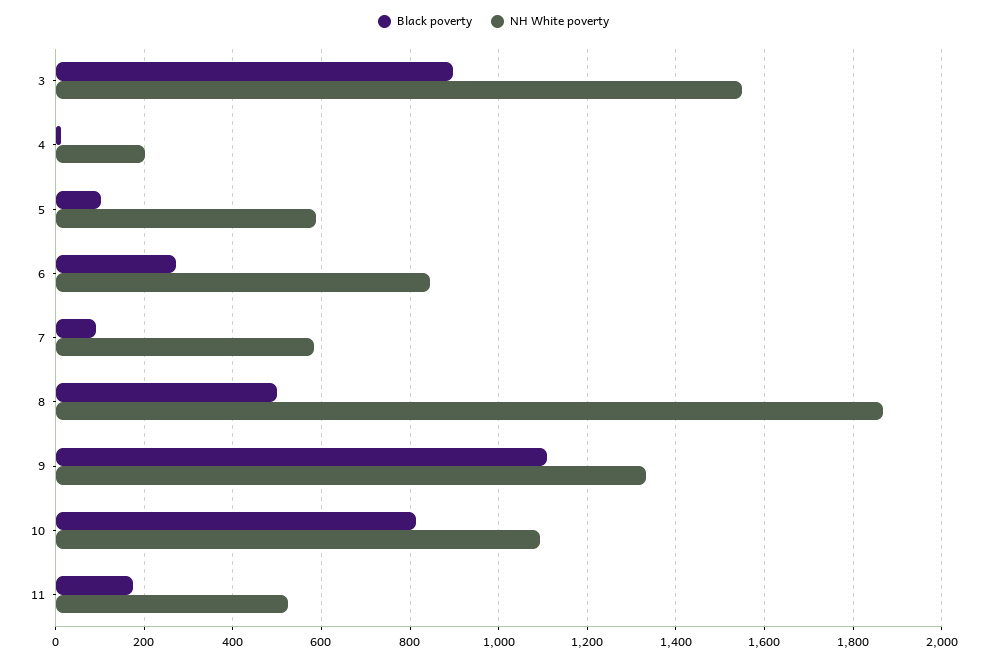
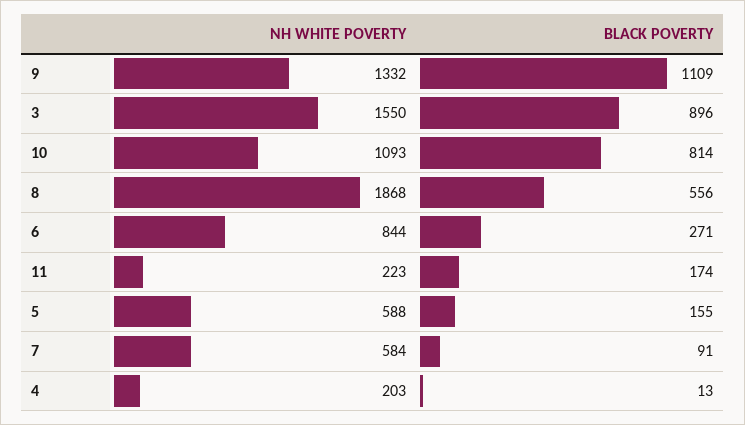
Black poverty, 5: 100 -> 155
Black poverty, 8: 500 -> 556
NH White poverty, 11: 520 -> 223

